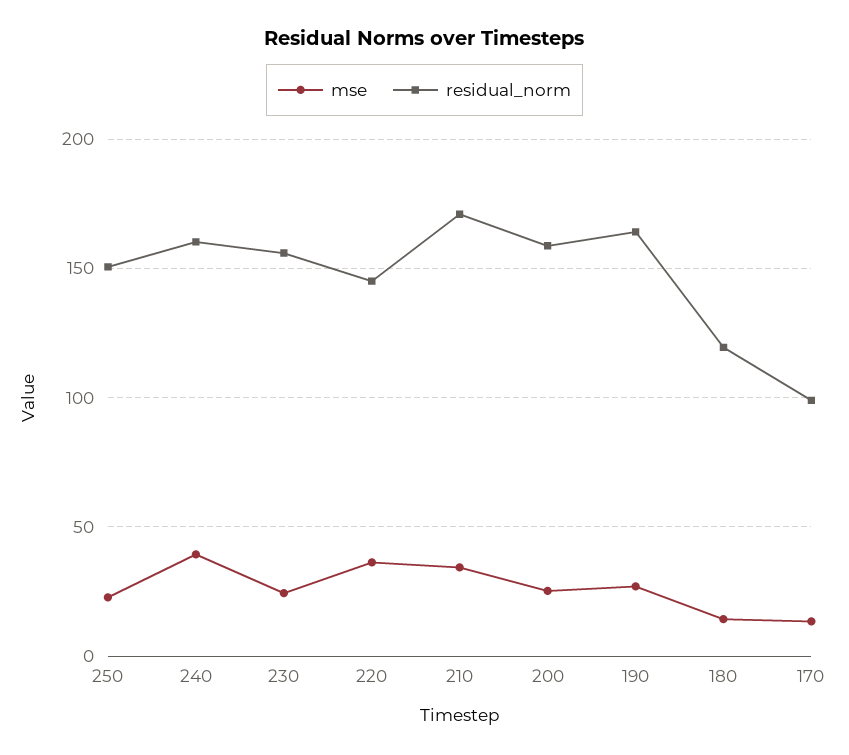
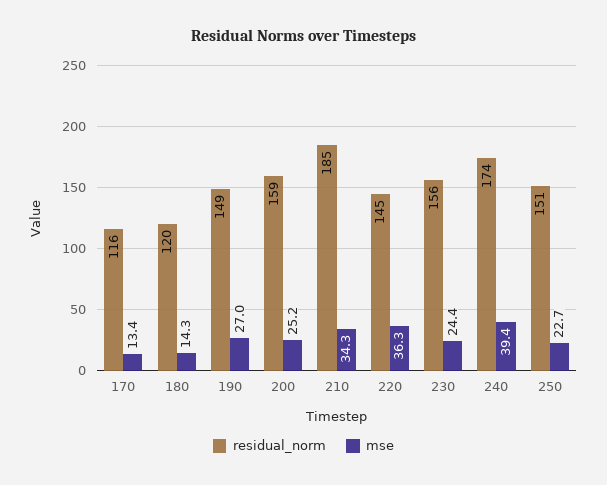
residual_norm, 240: 160 -> 174
residual_norm, 210: 170 -> 185
residual_norm, 190: 165 -> 149
residual_norm, 170: 100 -> 116

